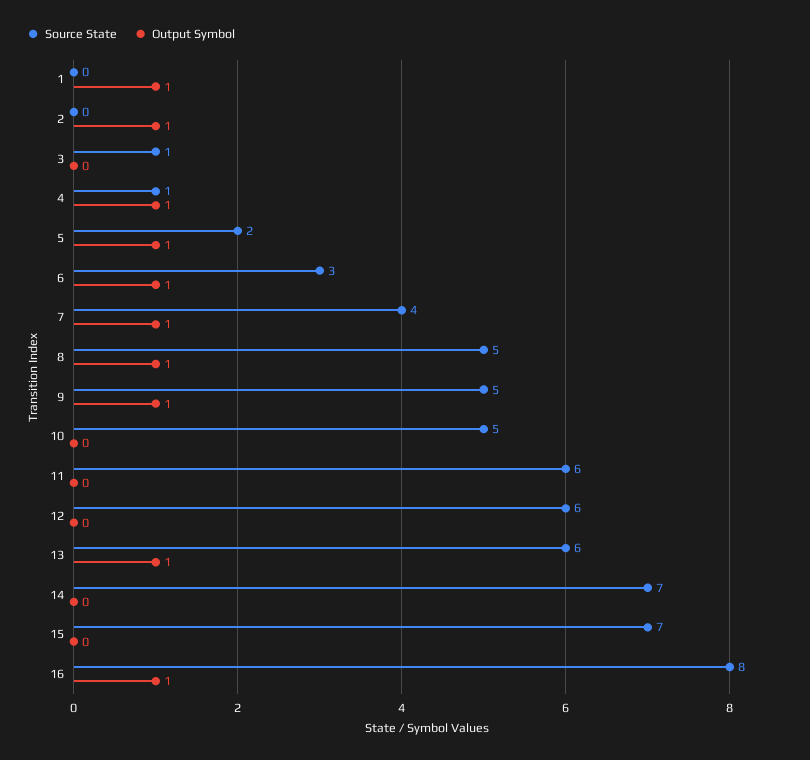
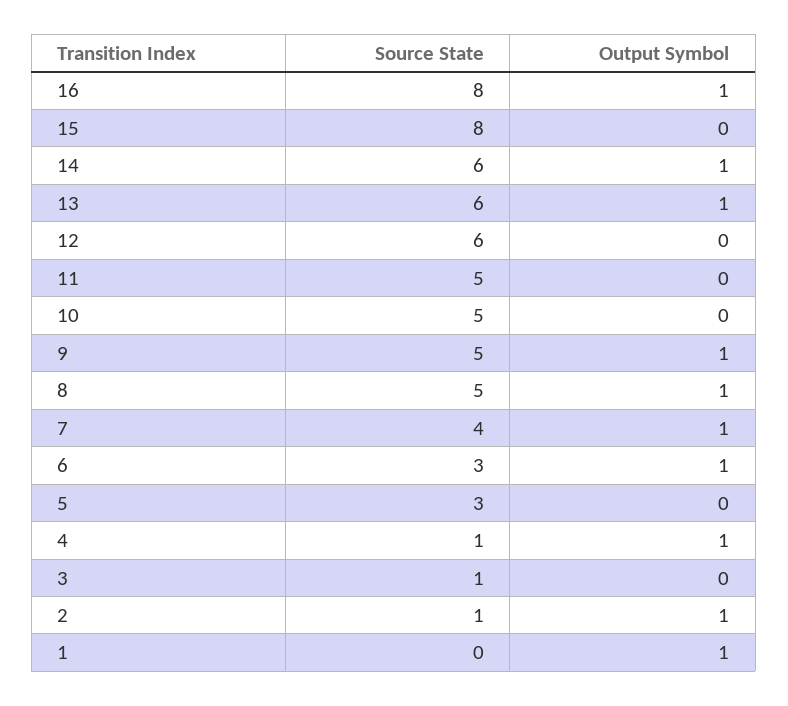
Source State, 2: 0 -> 1
Source State, 5: 2 -> 3
Output Symbol, 5: 1 -> 0
Source State, 11: 6 -> 5
Source State, 14: 7 -> 6
Output Symbol, 14: 0 -> 1
Source State, 15: 7 -> 8

